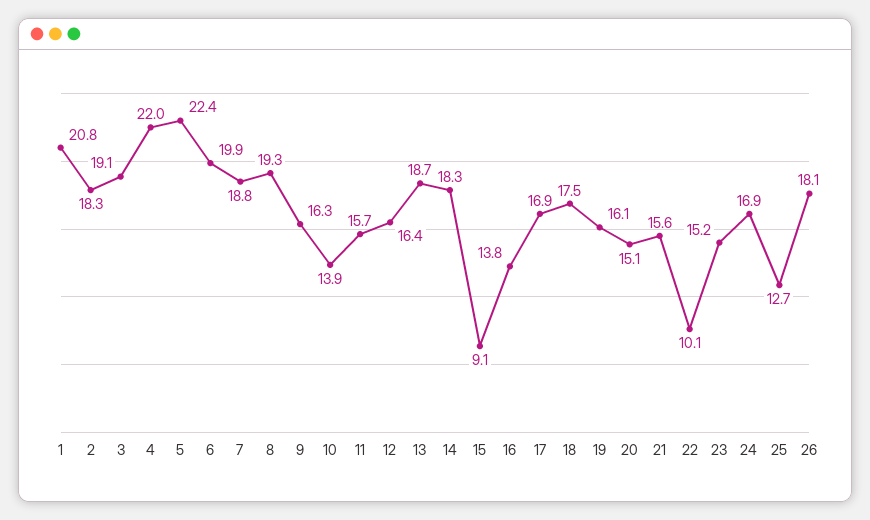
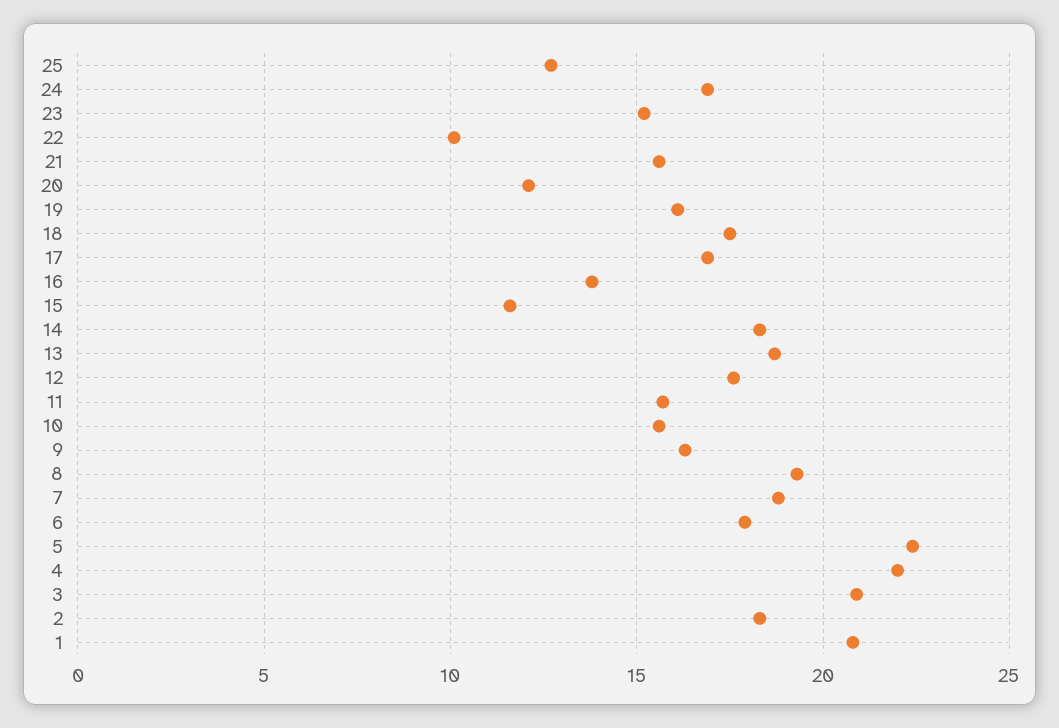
3: 19.1 -> 21
6: 19.9 -> 18
10: 13.9 -> 15.5
12: 16.4 -> 17.5
15: 9.1 -> 11.5
20: 15.1 -> 12
26: 18.1 -> none

